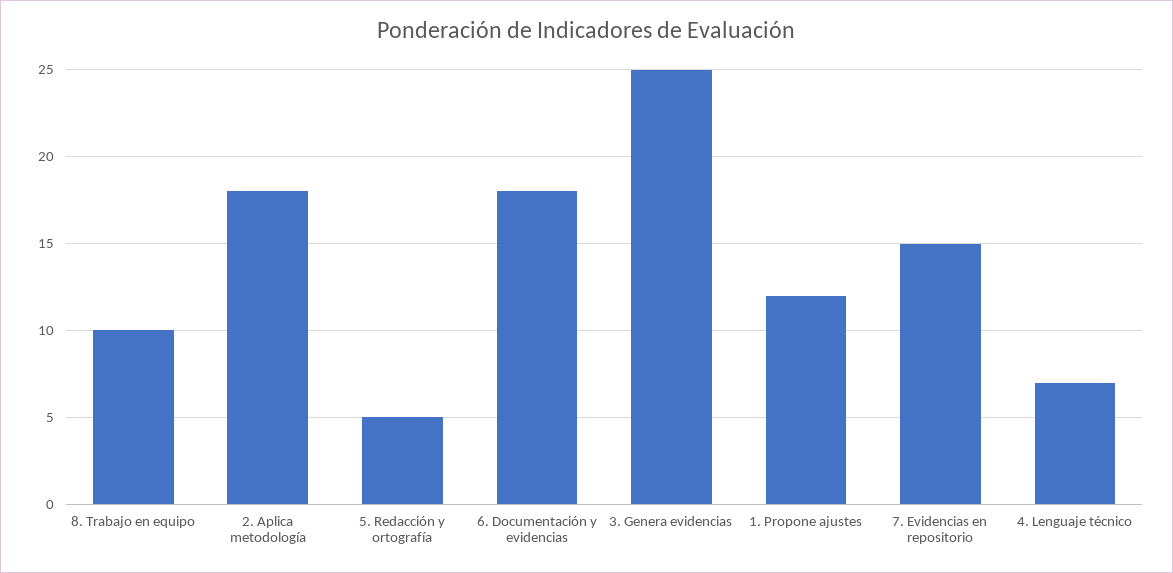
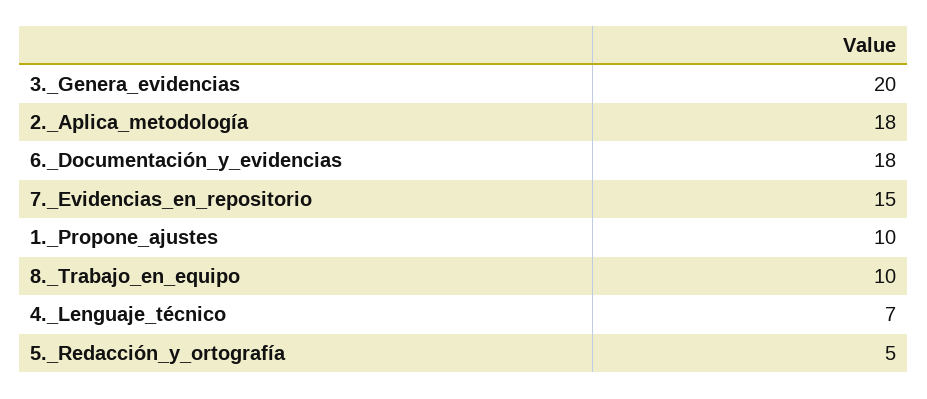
3. Genera evidencias: 25 -> 20
1. Propone ajustes: 12 -> 10

